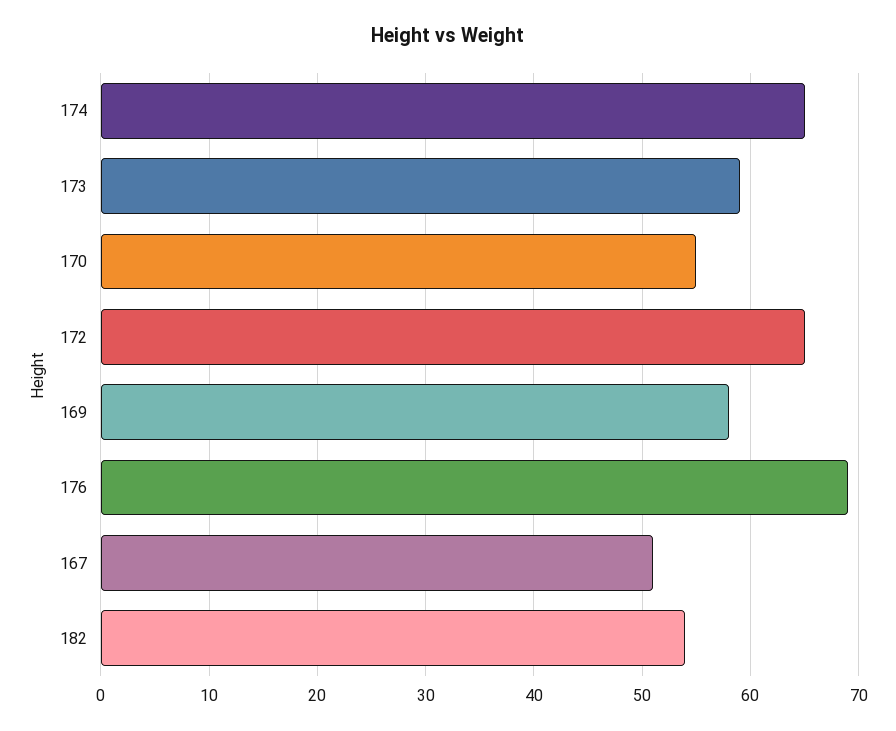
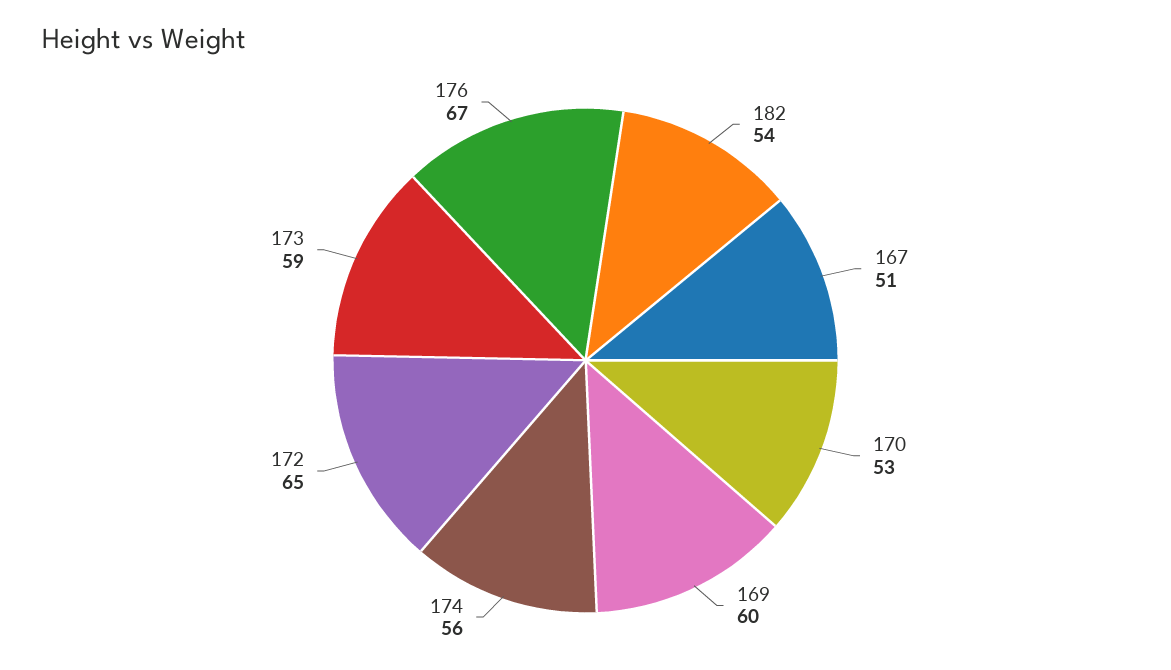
174: 65 -> 56
170: 55 -> 53
169: 58 -> 60
176: 69 -> 67

